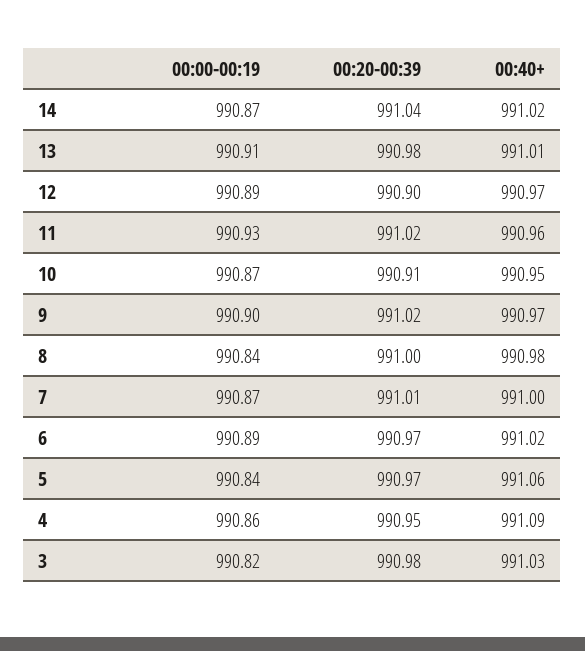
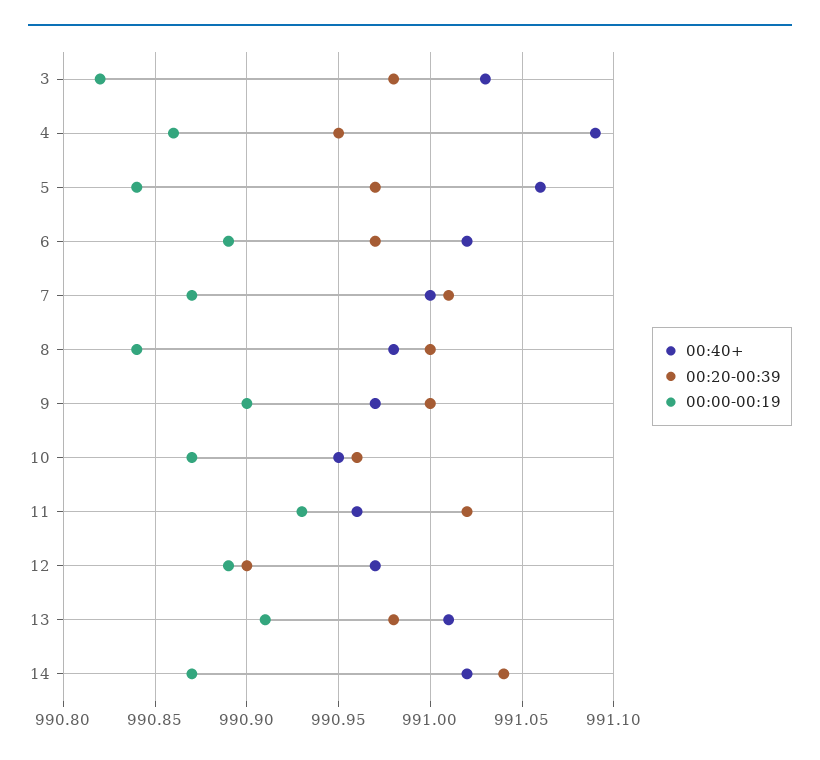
00:20-00:39, 10: 990.91 -> 990.96
00:20-00:39, 9: 991.02 -> 991

